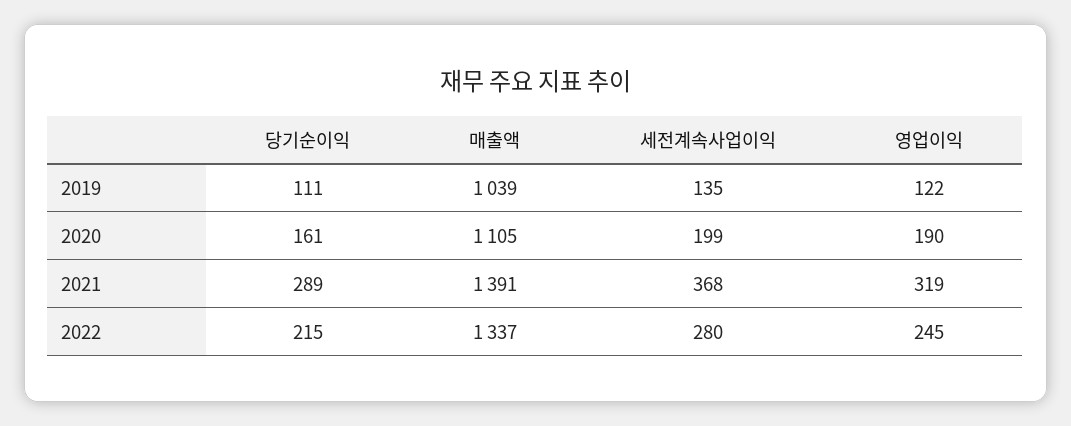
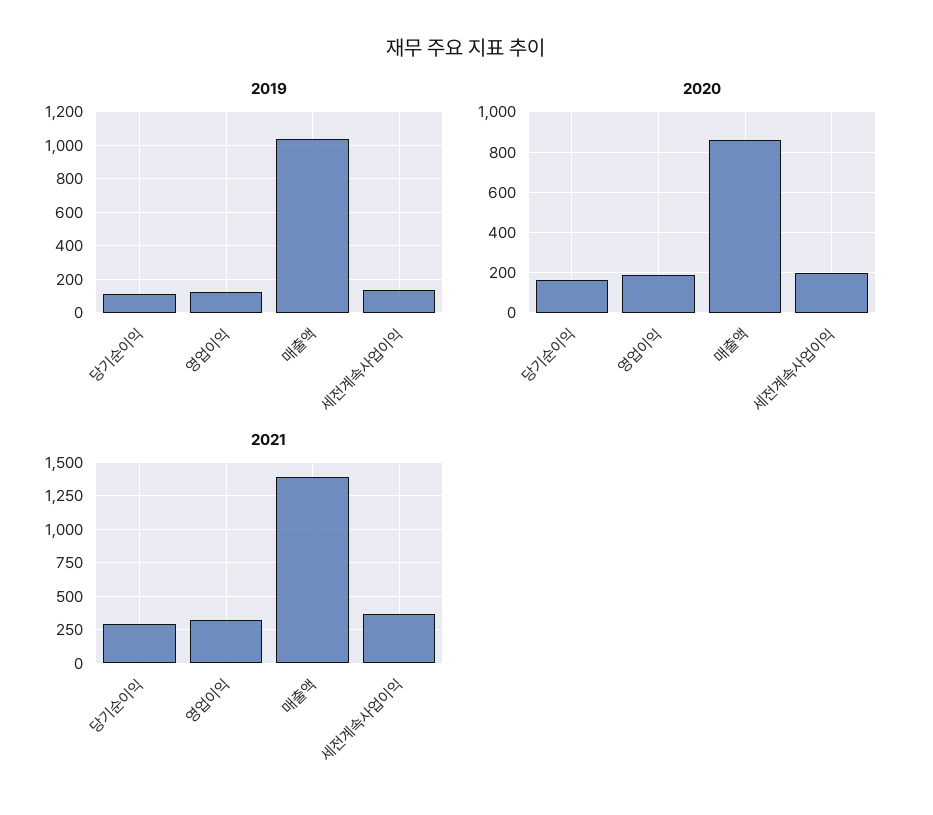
2020, 매출액: 1105 -> 850
2022, 당기순이익: 215 -> none
2022, 매출액: 1337 -> none
2022, 세전계속사업이익: 280 -> none
2022, 영업이익: 245 -> none

